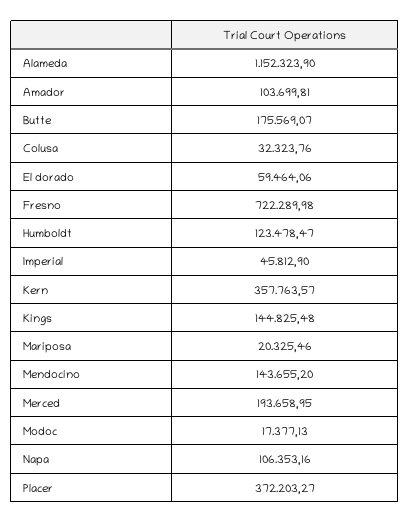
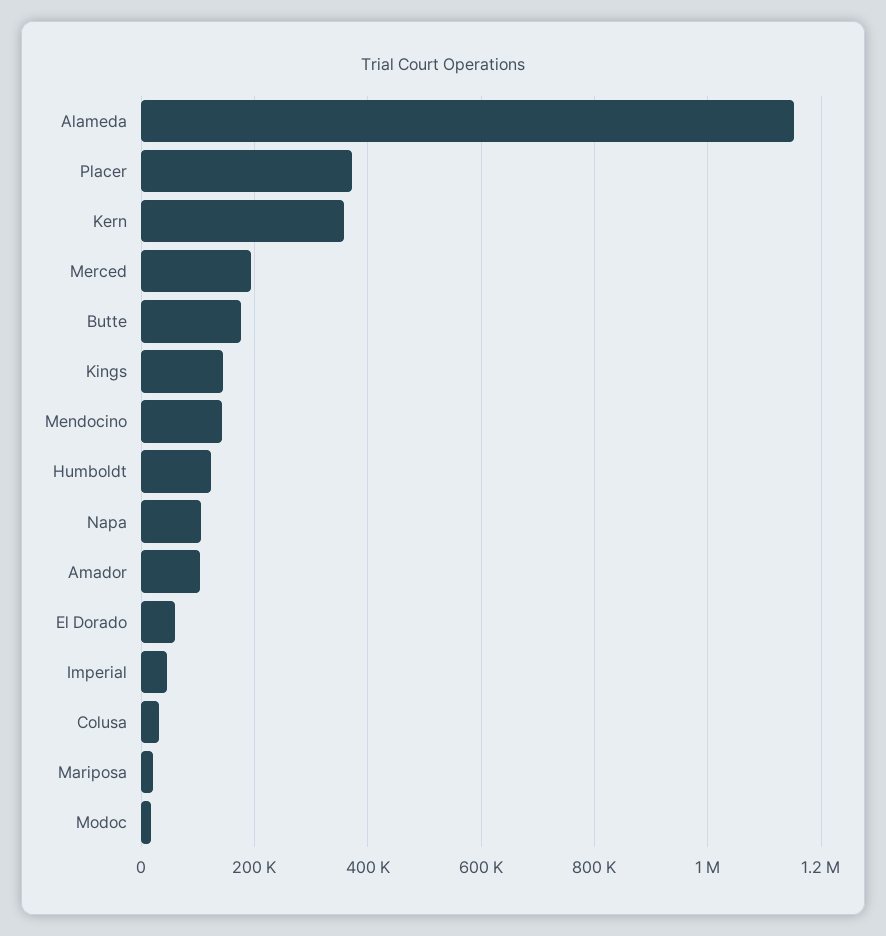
Fresno: 722289.98 -> none

